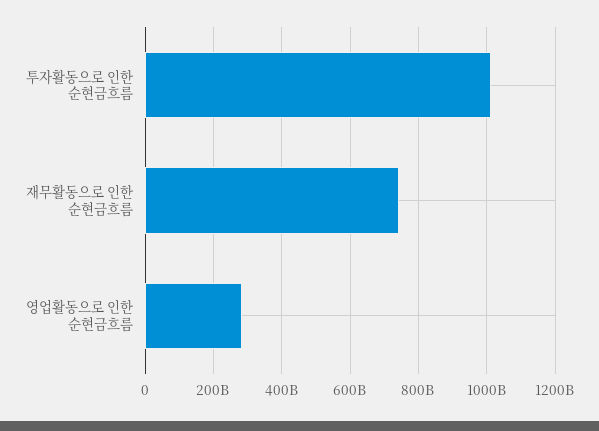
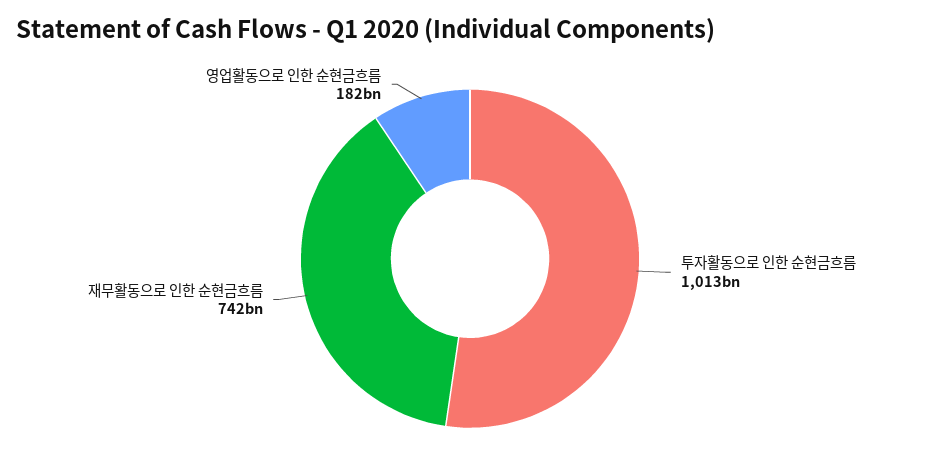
영업활동으로 인한 순현금흐름: 280000000000 -> 182000000000

